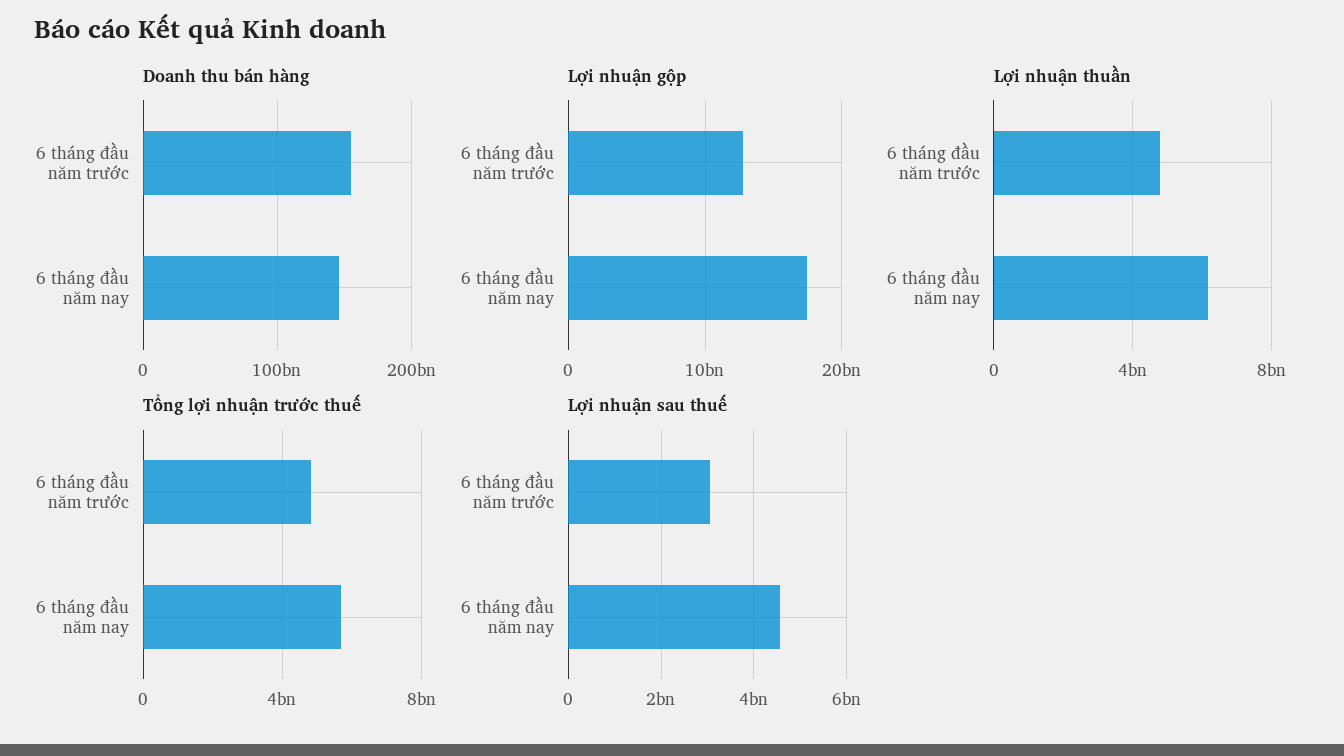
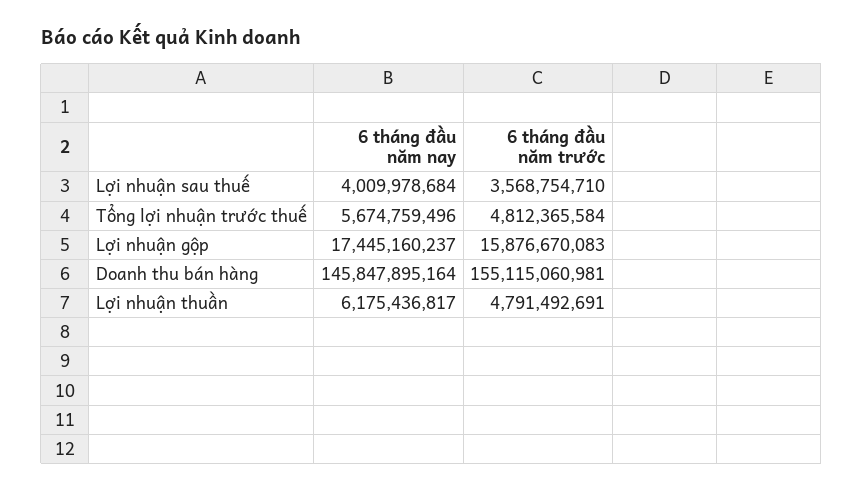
Lợi nhuận gộp, 6 tháng đầu năm trước: 13000000000 -> 15876670083
Lợi nhuận sau thuế, 6 tháng đầu năm trước: 3000000000 -> 3568754710
Lợi nhuận sau thuế, 6 tháng đầu năm nay: 4600000000 -> 4009978684

